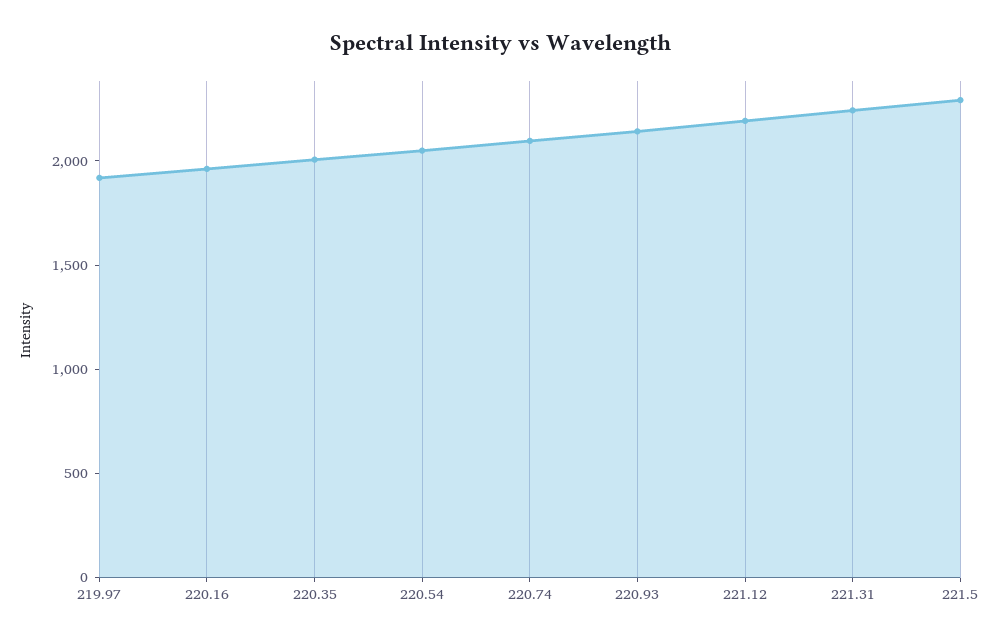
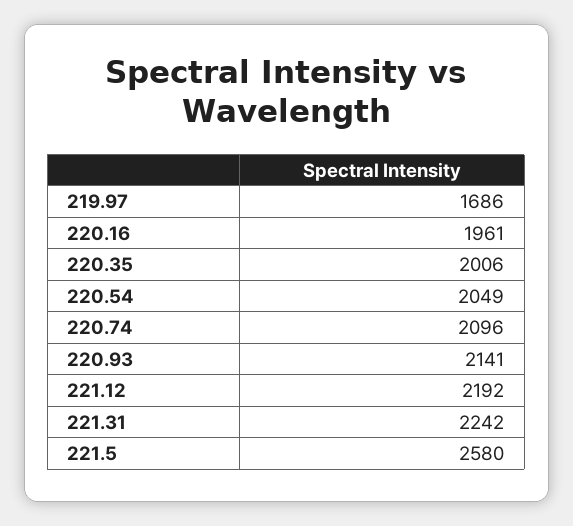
219.97: 1900 -> 1686
221.5: 2300 -> 2580

